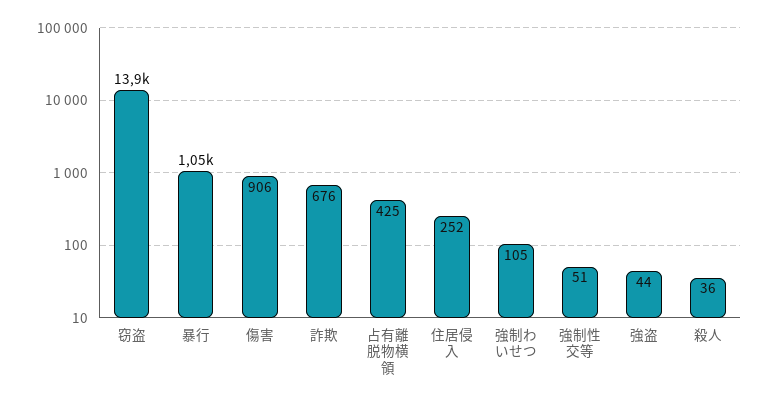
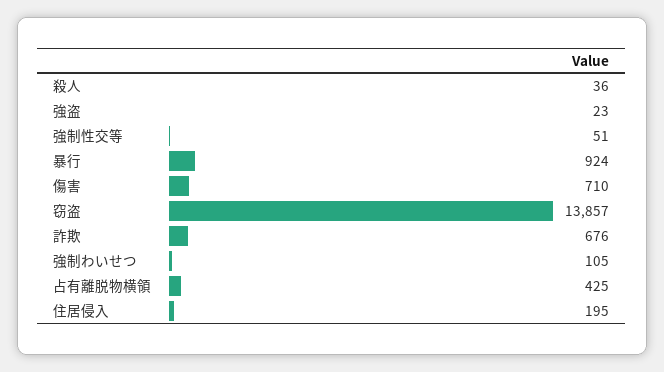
暴行: 1050 -> 924
傷害: 906 -> 710
住居侵入: 252 -> 195
強盗: 44 -> 23

